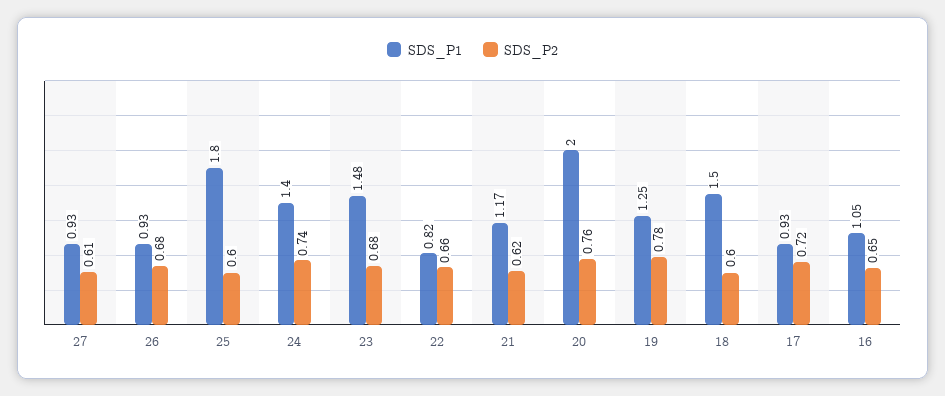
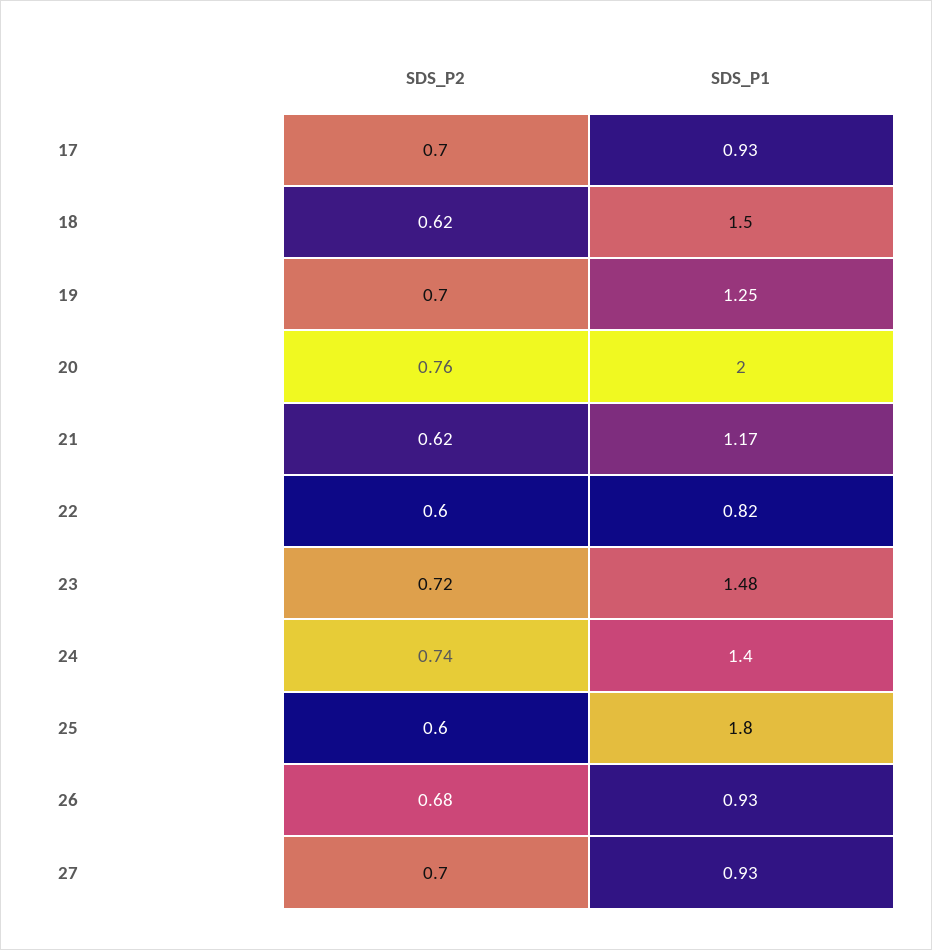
SDS_P2, 27: 0.61 -> 0.7
SDS_P2, 23: 0.68 -> 0.72
SDS_P2, 22: 0.66 -> 0.6
SDS_P2, 19: 0.78 -> 0.7
SDS_P2, 18: 0.6 -> 0.62
SDS_P2, 17: 0.72 -> 0.7
SDS_P1, 16: 1.05 -> none
SDS_P2, 16: 0.65 -> none

